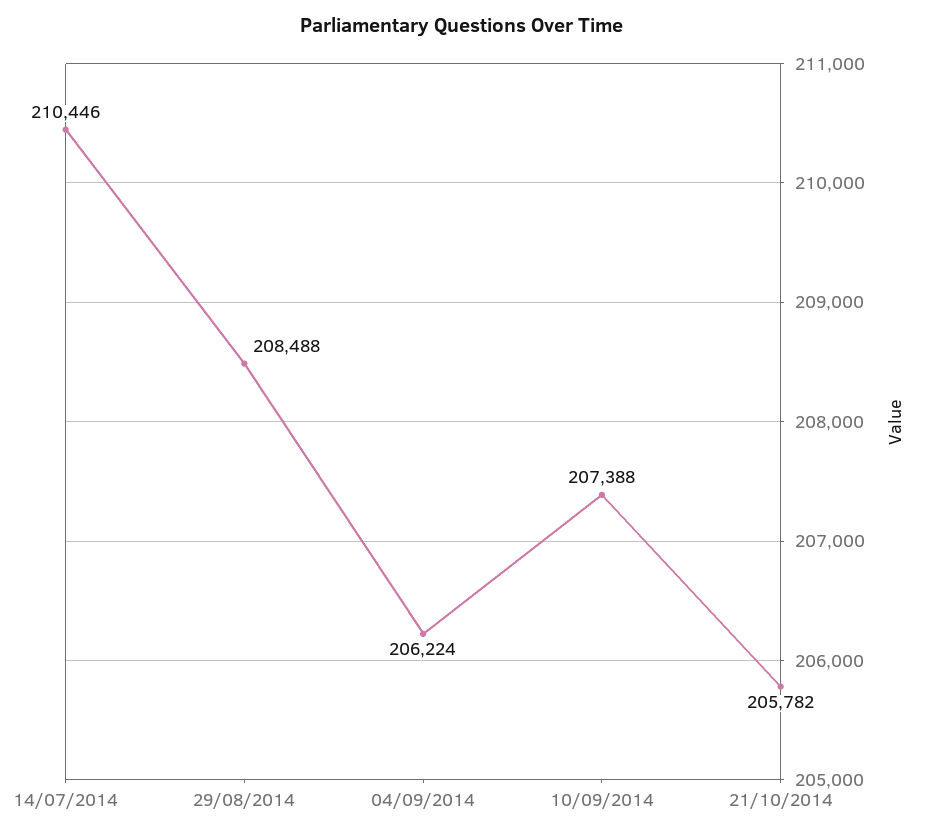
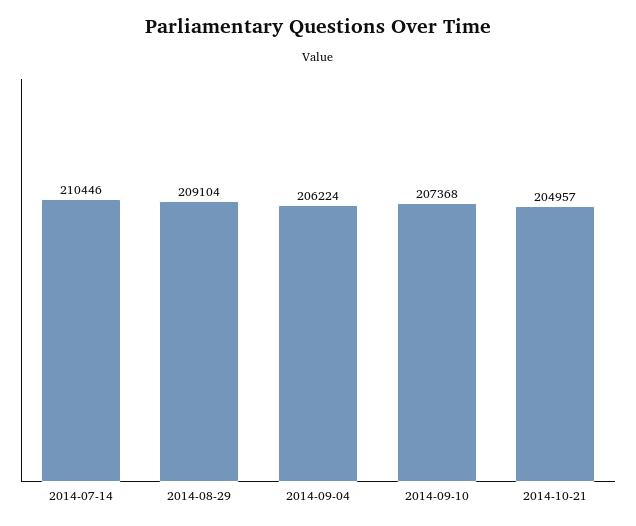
29/08/2014: 208488 -> 209104
10/09/2014: 207388 -> 207368
21/10/2014: 205782 -> 204957

